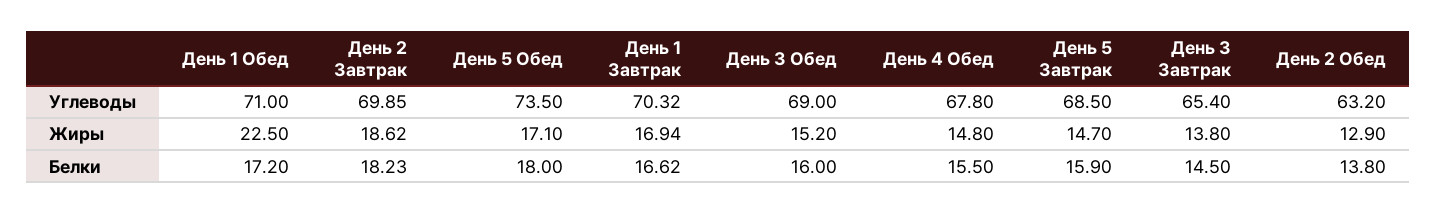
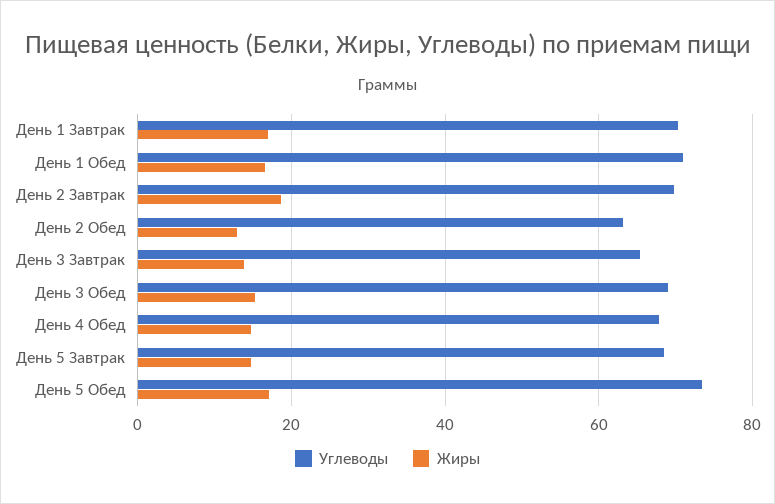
Жиры, День 1 Обед: 22.5 -> 16
Белки, День 1 Обед: 17.2 -> none
Белки, День 2 Завтрак: 18.23 -> none
Белки, День 5 Обед: 18 -> none
Белки, День 1 Завтрак: 16.62 -> none
Белки, День 3 Обед: 16 -> none
Белки, День 4 Обед: 15.5 -> none
Белки, День 5 Завтрак: 15.9 -> none
Белки, День 3 Завтрак: 14.5 -> none
Белки, День 2 Обед: 13.8 -> none

